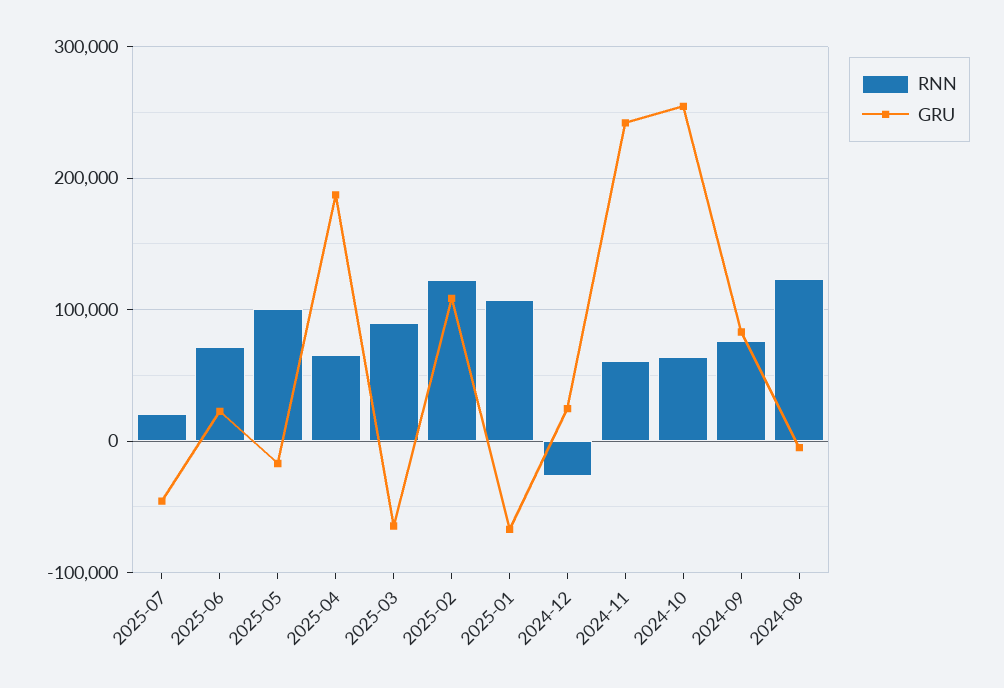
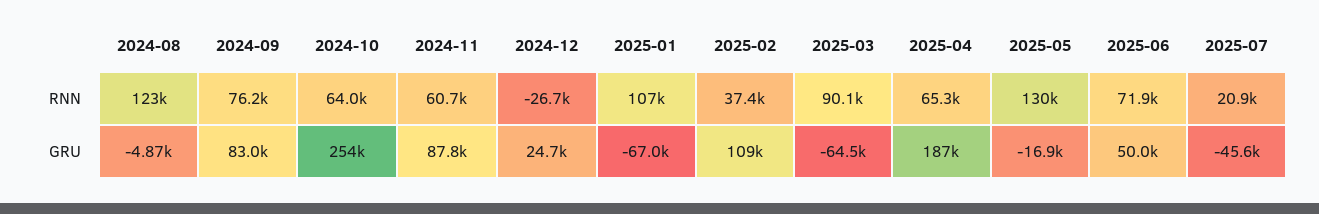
GRU, 2025-06: 20000 -> 50000
RNN, 2025-05: 100000 -> 130000
RNN, 2025-02: 120000 -> 37400
GRU, 2024-11: 240000 -> 87800

